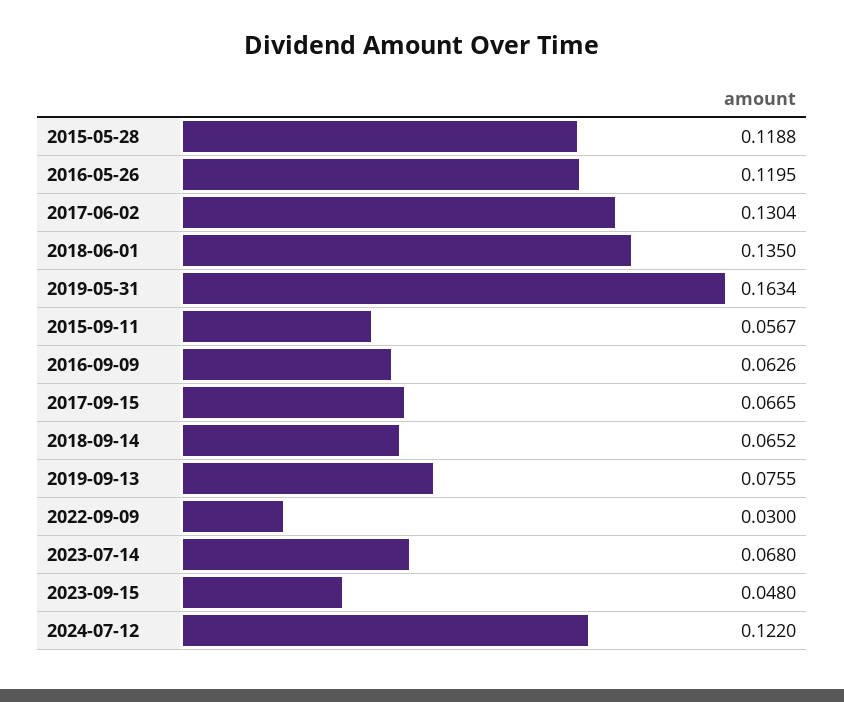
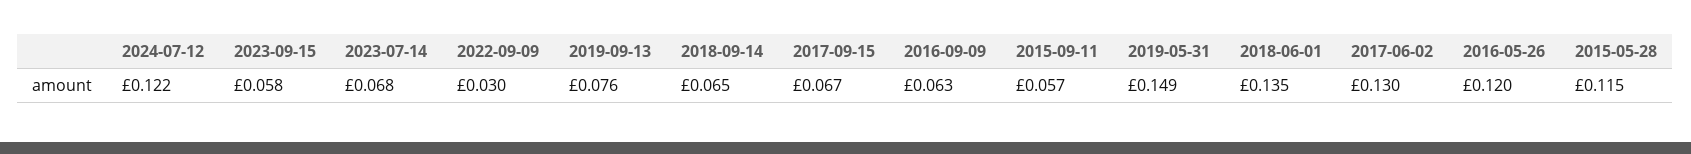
2015-05-28: 0.1188 -> 0.115
2019-05-31: 0.1634 -> 0.149
2023-09-15: 0.048 -> 0.058

